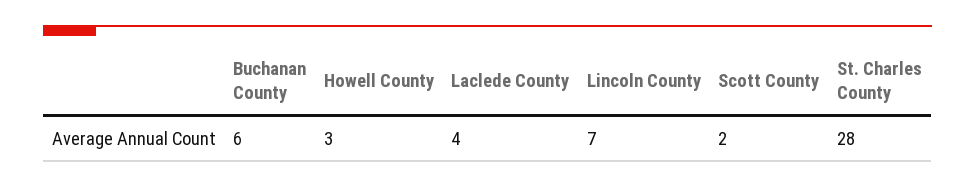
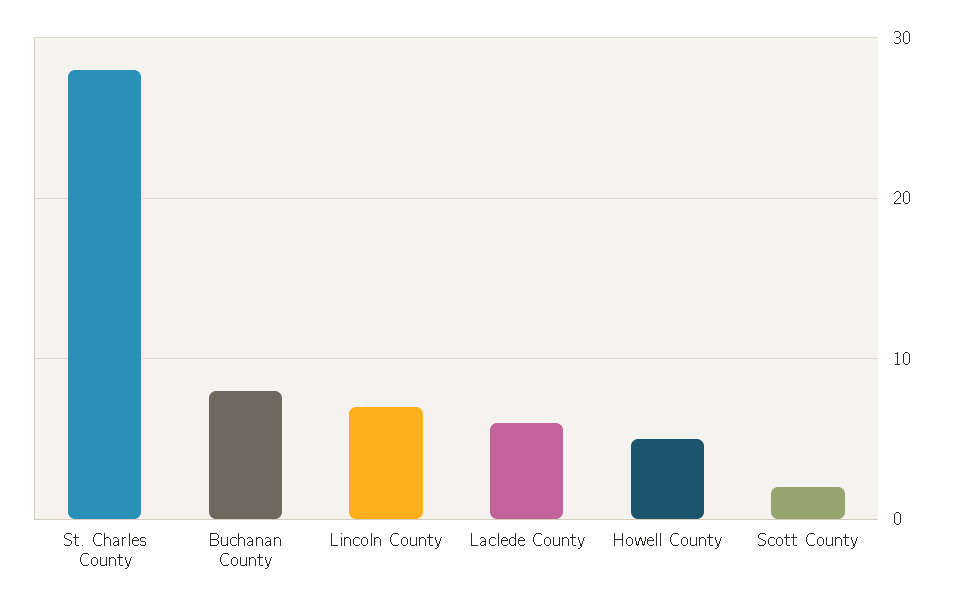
Buchanan County: 6 -> 8
Howell County: 3 -> 5
Laclede County: 4 -> 6

